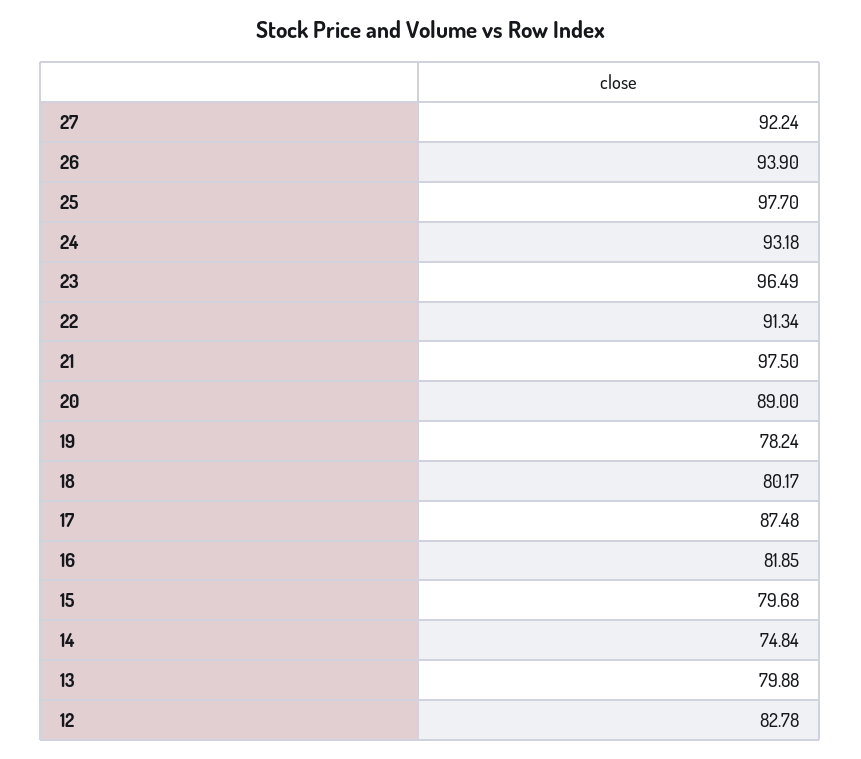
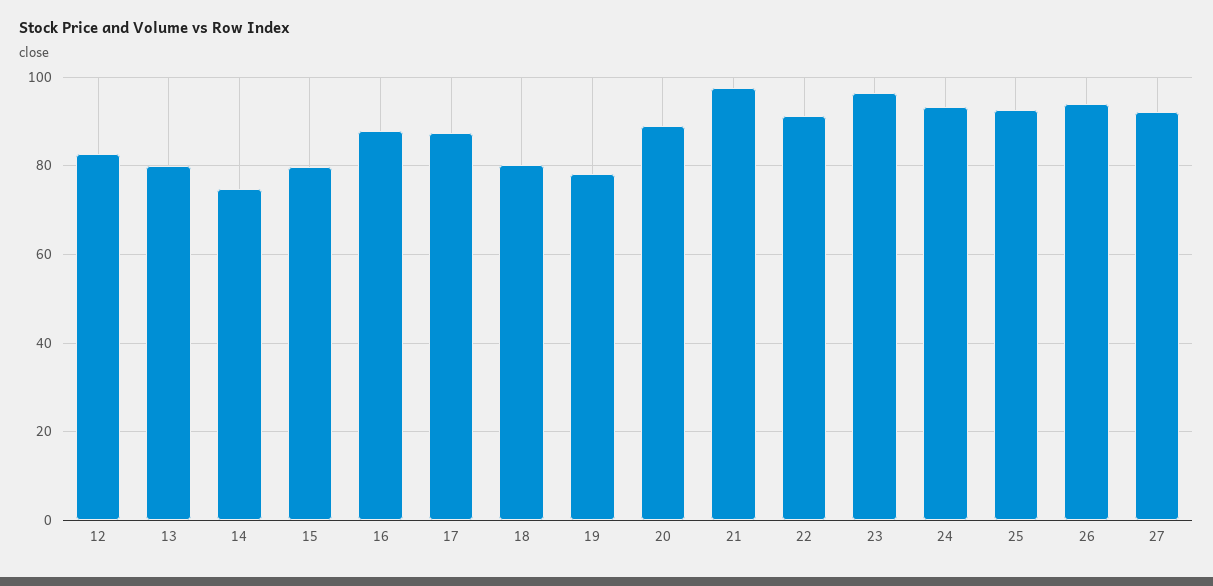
25: 97.7 -> 92
16: 81.85 -> 88

